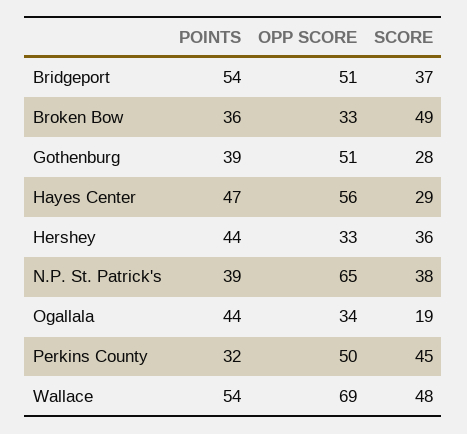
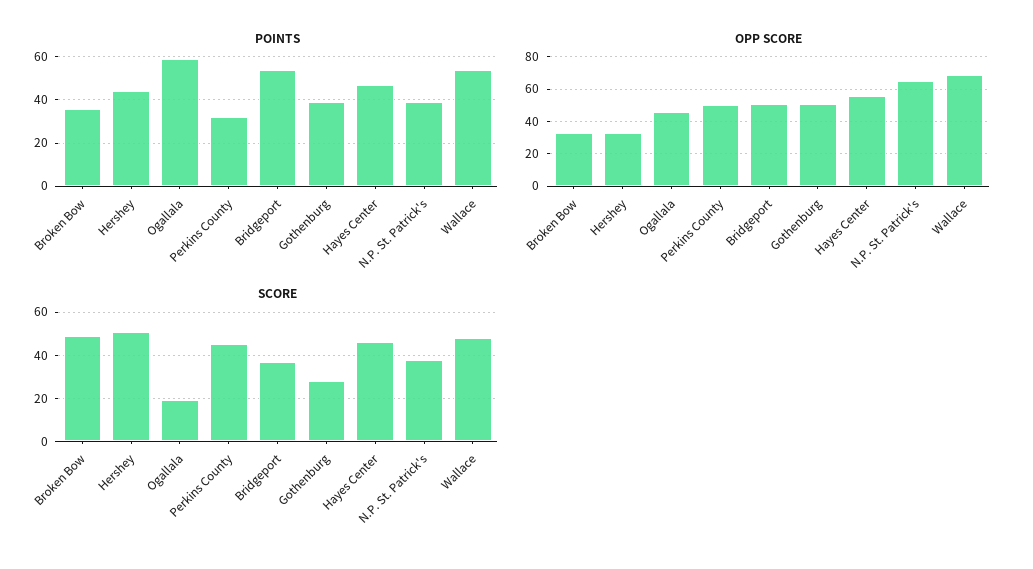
SCORE, Hayes Center: 29 -> 45
SCORE, Hershey: 36 -> 50
POINTS, Ogallala: 44 -> 60
OPP SCORE, Ogallala: 34 -> 45

